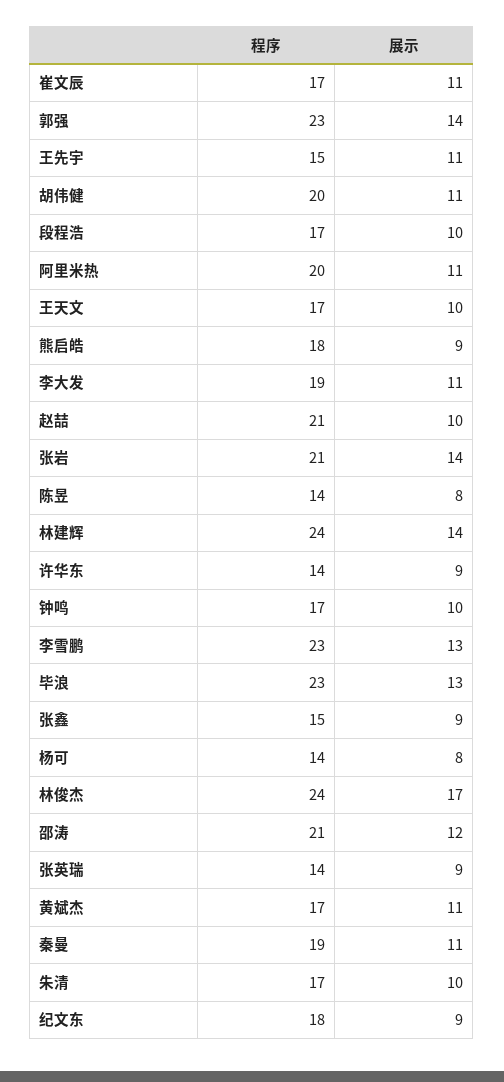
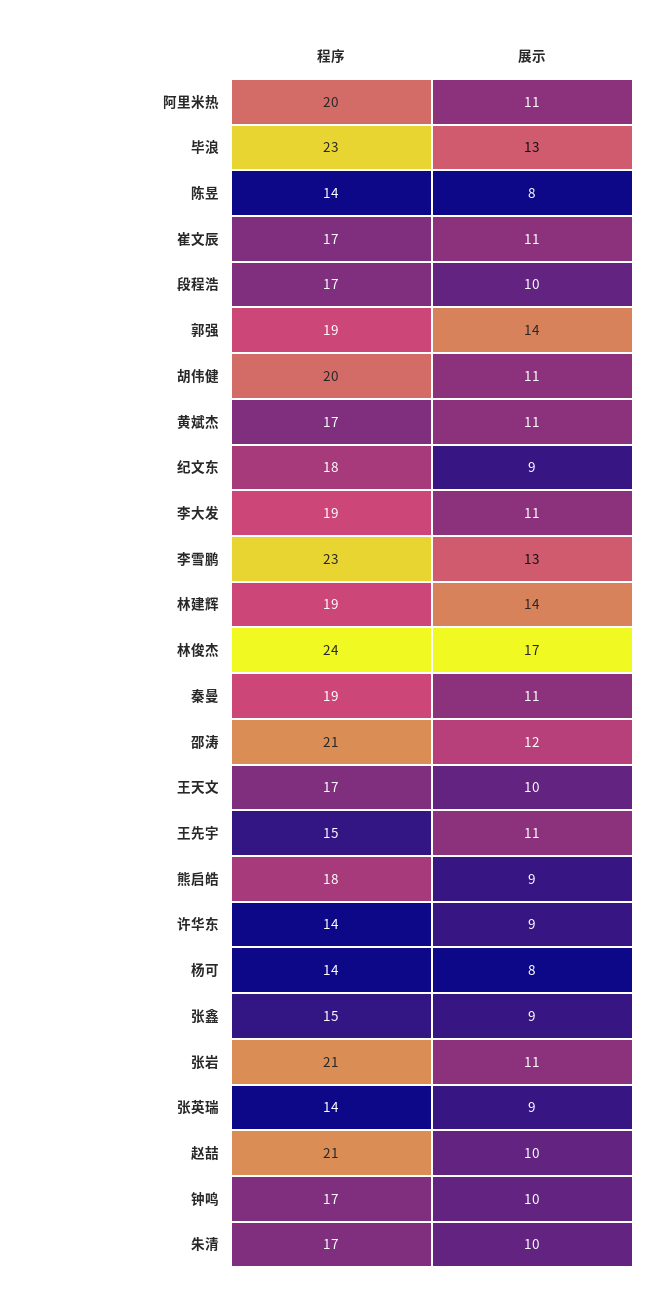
程序, 郭强: 23 -> 19
展示, 张岩: 14 -> 11
程序, 林建辉: 24 -> 19

